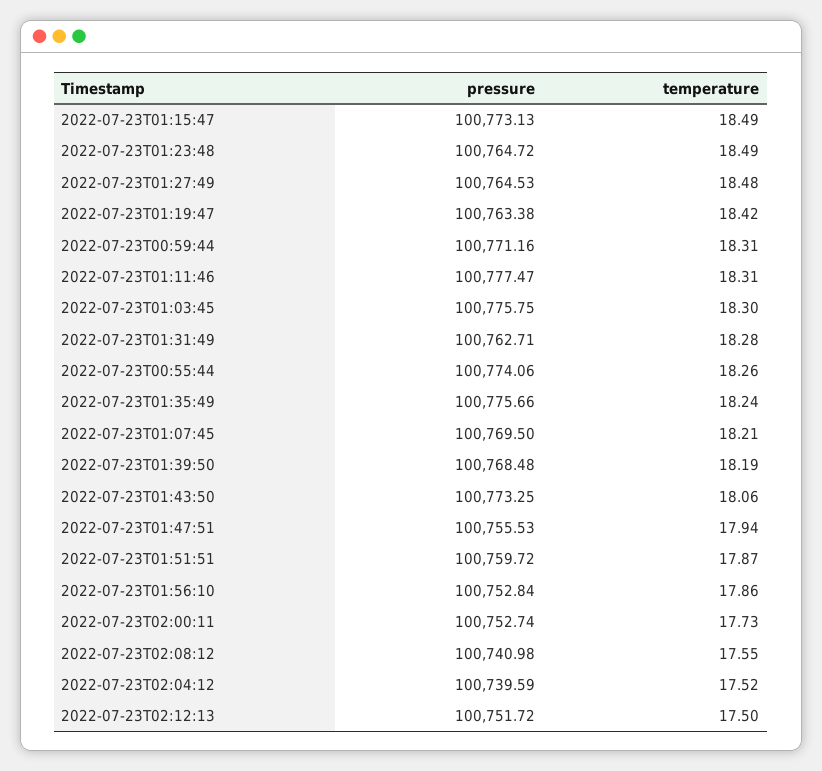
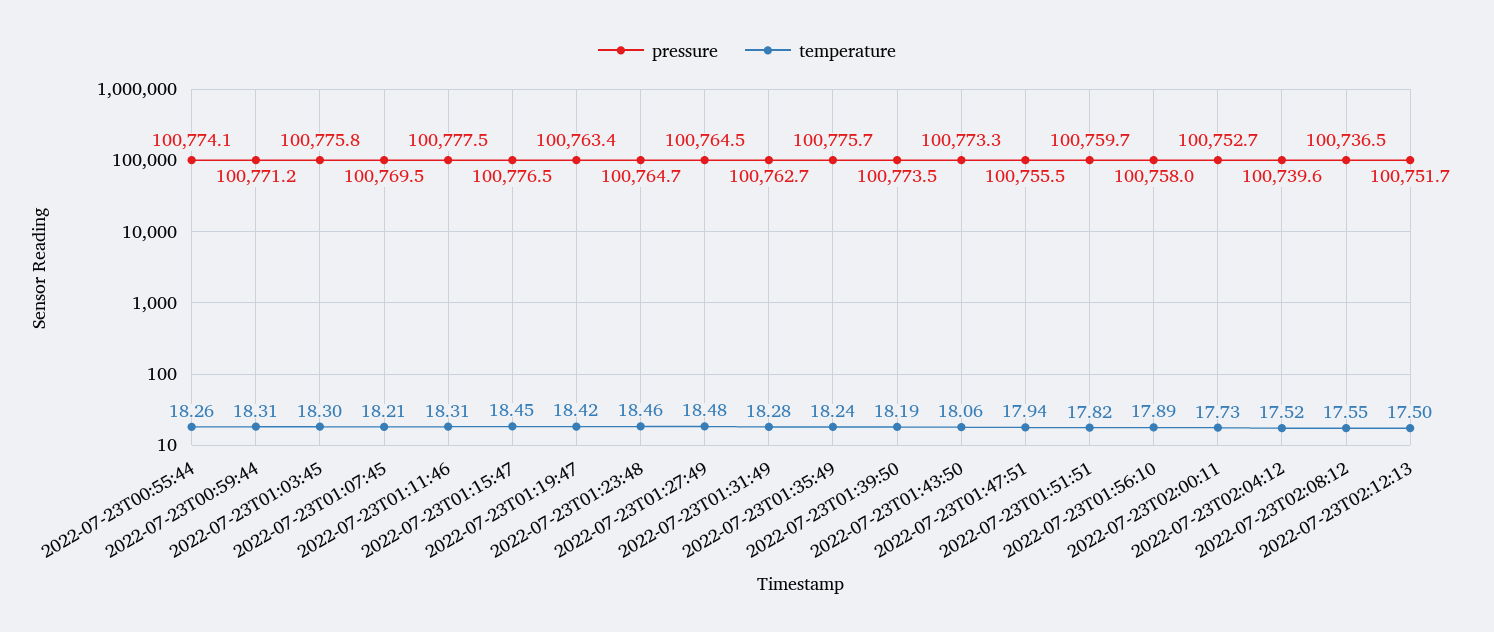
pressure, 2022-07-23T01:15:47: 100773.13 -> 100776.5
temperature, 2022-07-23T01:15:47: 18.49 -> 18.45
temperature, 2022-07-23T01:23:48: 18.49 -> 18.46
pressure, 2022-07-23T01:39:50: 100768.48 -> 100773.5
temperature, 2022-07-23T01:51:51: 17.87 -> 17.82
pressure, 2022-07-23T01:56:10: 100752.84 -> 100758
temperature, 2022-07-23T01:56:10: 17.86 -> 17.89
pressure, 2022-07-23T02:08:12: 100740.98 -> 100736.5

